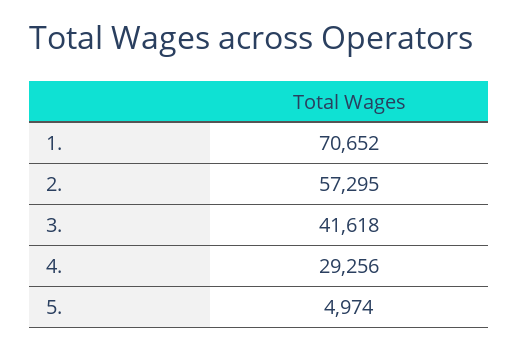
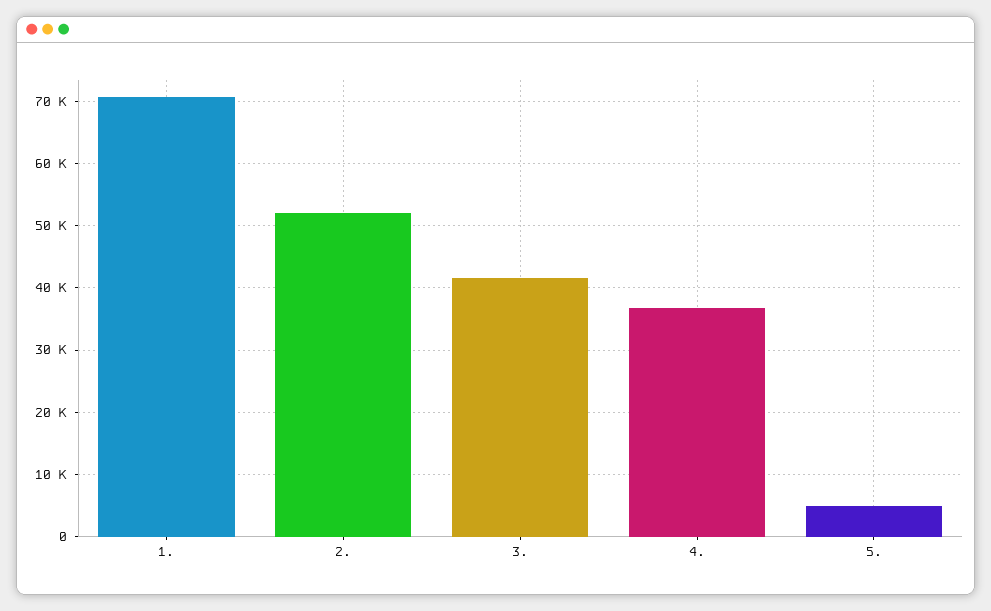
2.: 57295 -> 52000
4.: 29256 -> 37000

